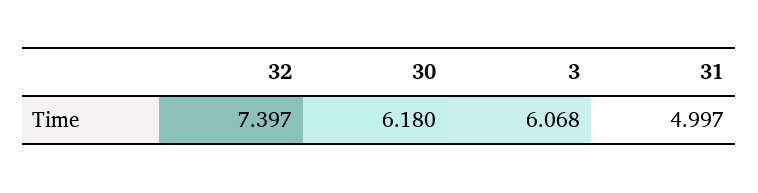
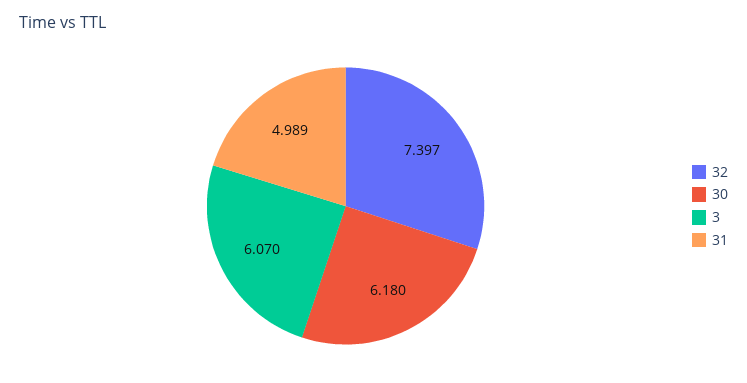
3: 6.068 -> 6.07
31: 4.997 -> 4.989

